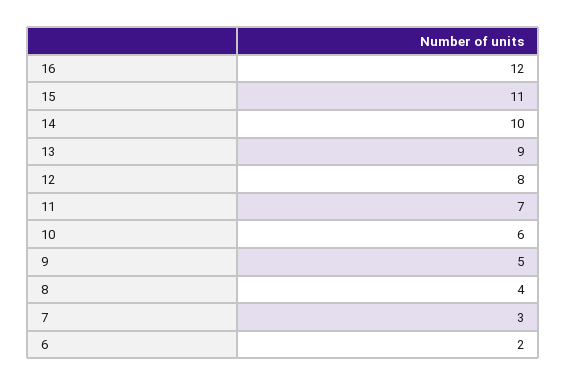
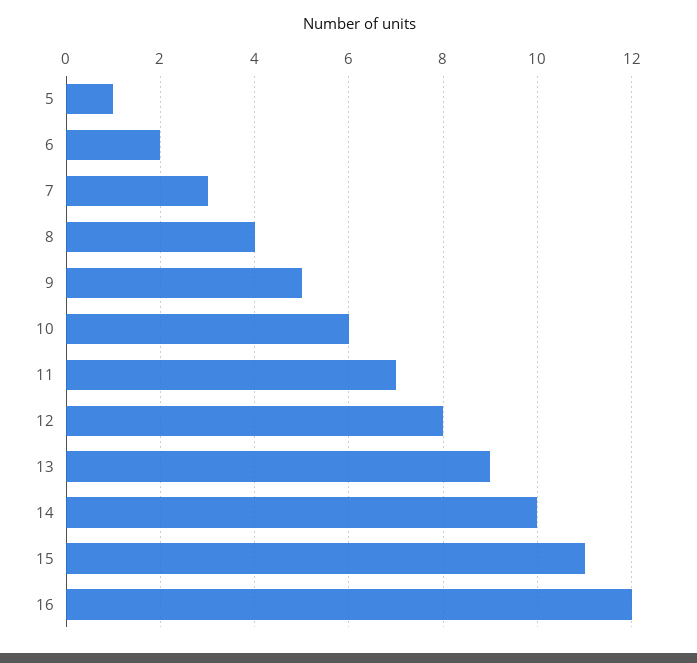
5: none -> 1

